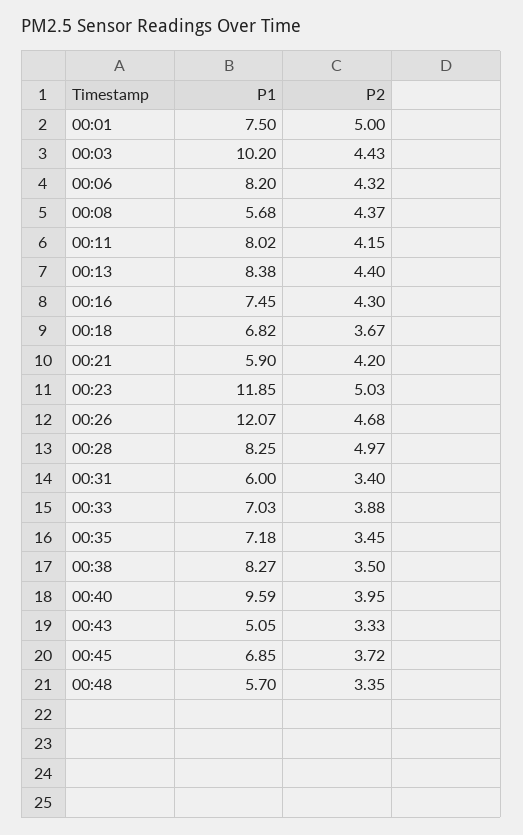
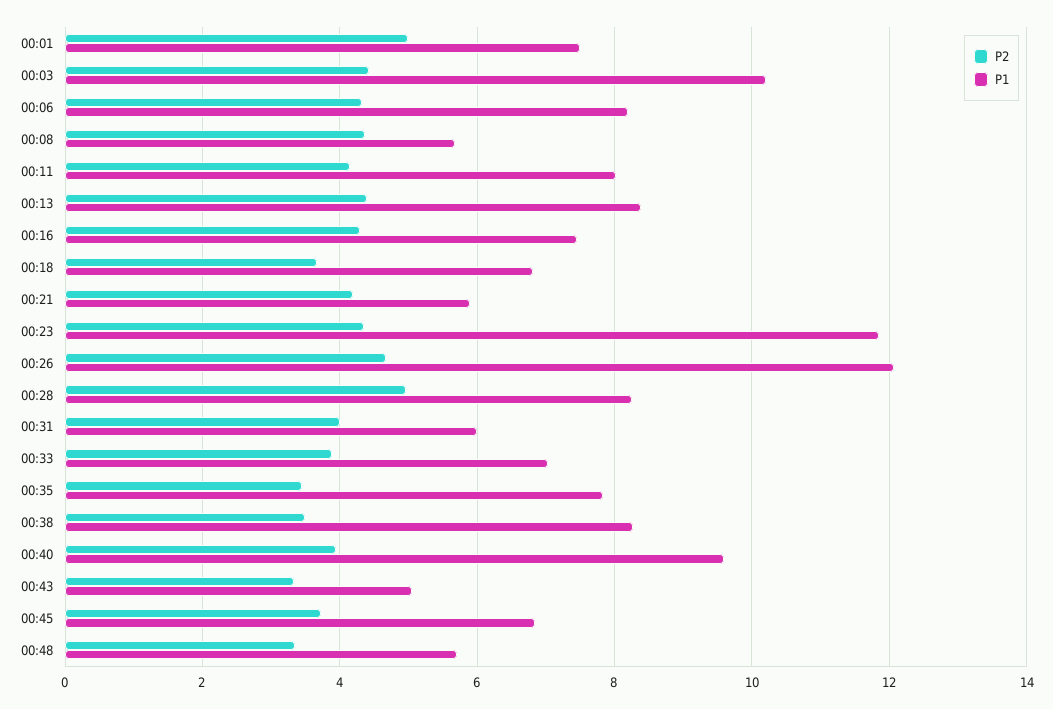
P2, 00:23: 5.03 -> 4.4
P2, 00:31: 3.4 -> 4
P1, 00:35: 7.18 -> 7.8

